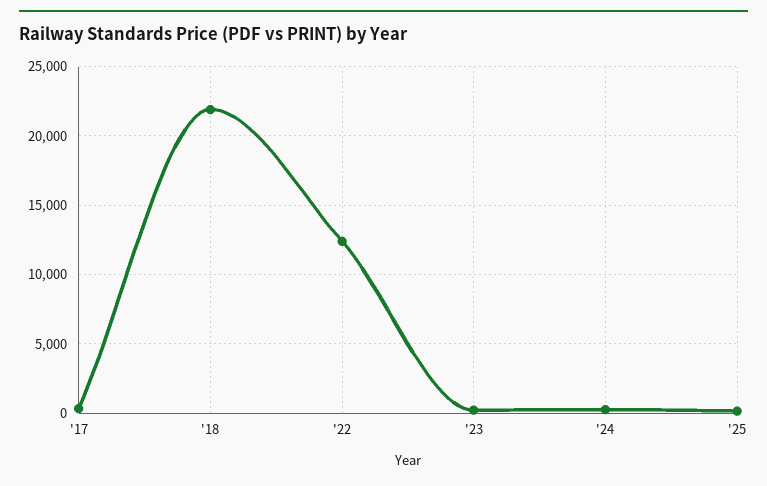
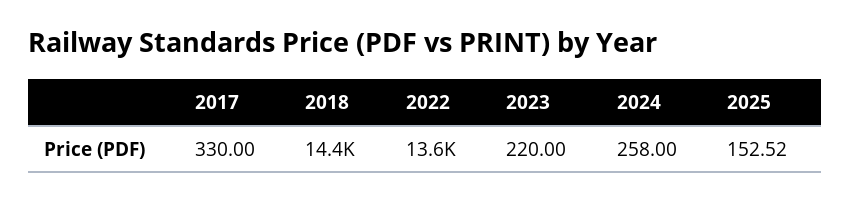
'18: 22000 -> 14400
'22: 12500 -> 13600

